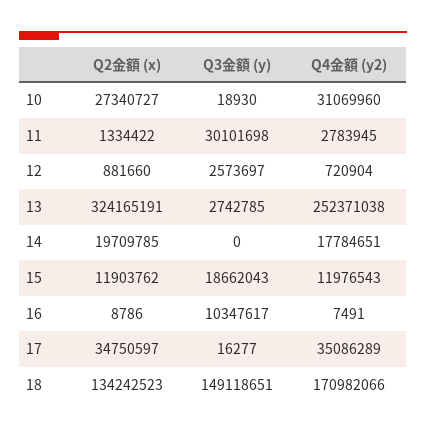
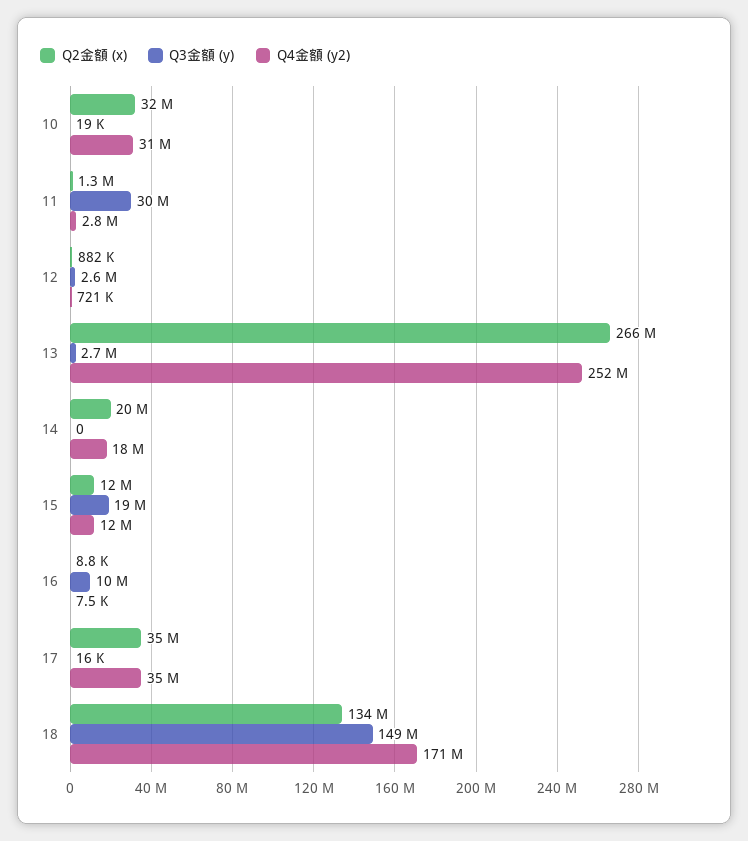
Q2金額 (x), 10: 27340727 -> 32000000
Q2金額 (x), 13: 324165191 -> 266000000

